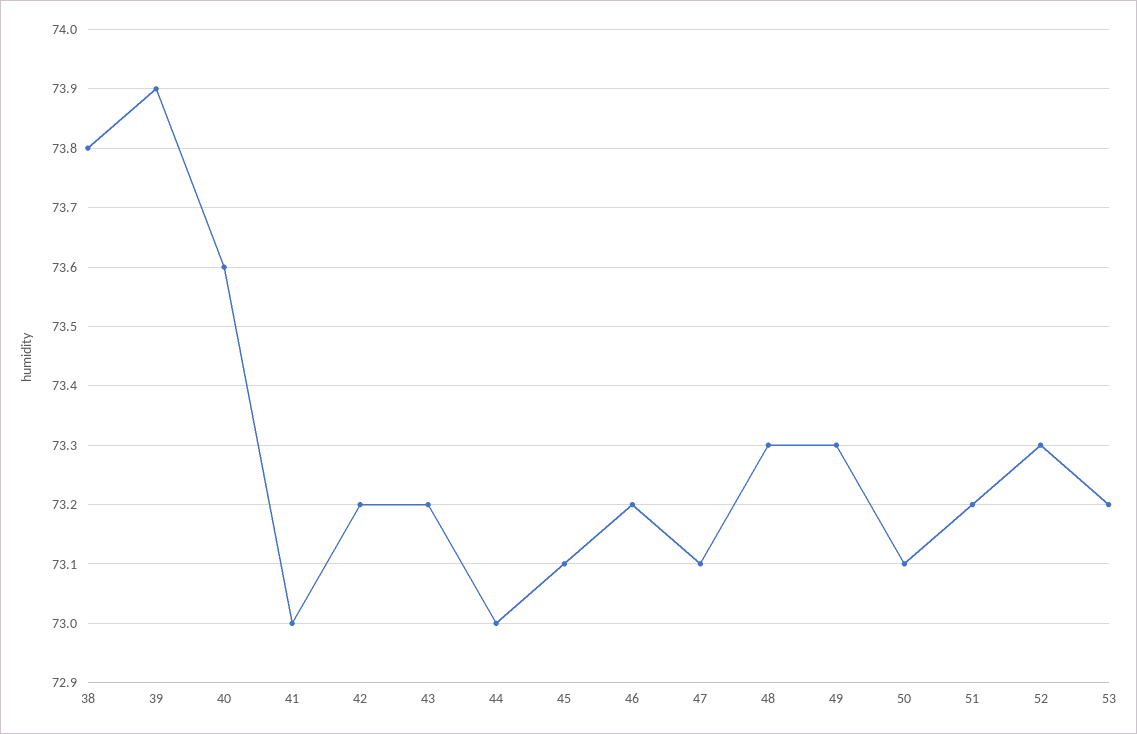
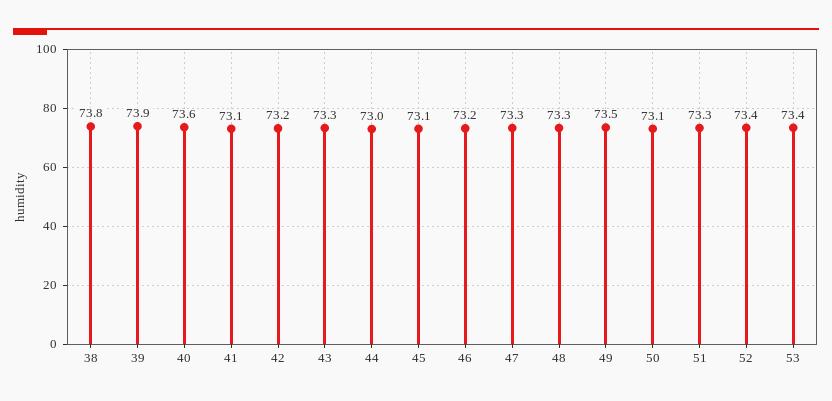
41: 73 -> 73.1
43: 73.2 -> 73.3
47: 73.1 -> 73.3
49: 73.3 -> 73.5
51: 73.2 -> 73.3
52: 73.3 -> 73.4
53: 73.2 -> 73.4

